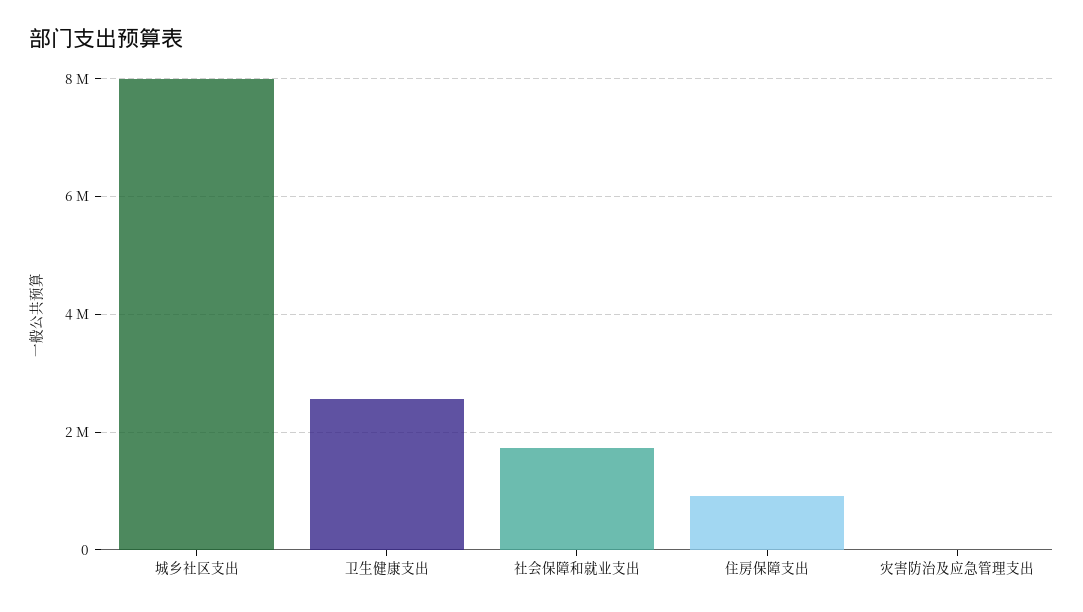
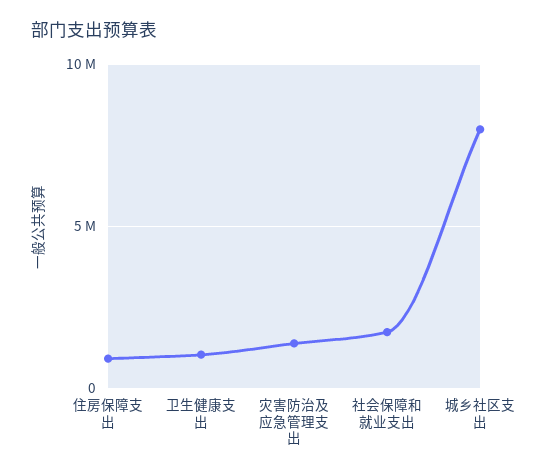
卫生健康支出: 2600000 -> 1000000
灾害防治及应急管理支出: 0 -> 1500000

